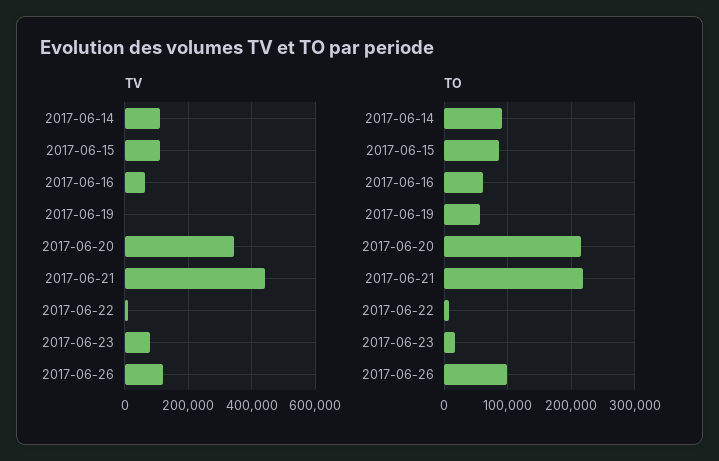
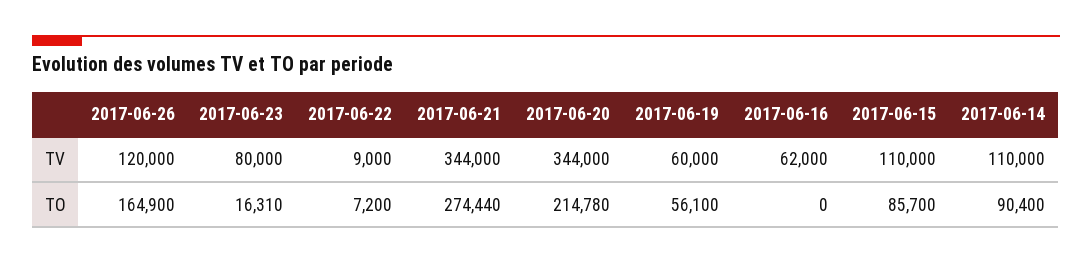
TV, 2017-06-19: 0 -> 60000
TV, 2017-06-21: 440000 -> 344000
TO, 2017-06-16: 60000 -> 0
TO, 2017-06-21: 220000 -> 274440
TO, 2017-06-26: 100000 -> 164900

